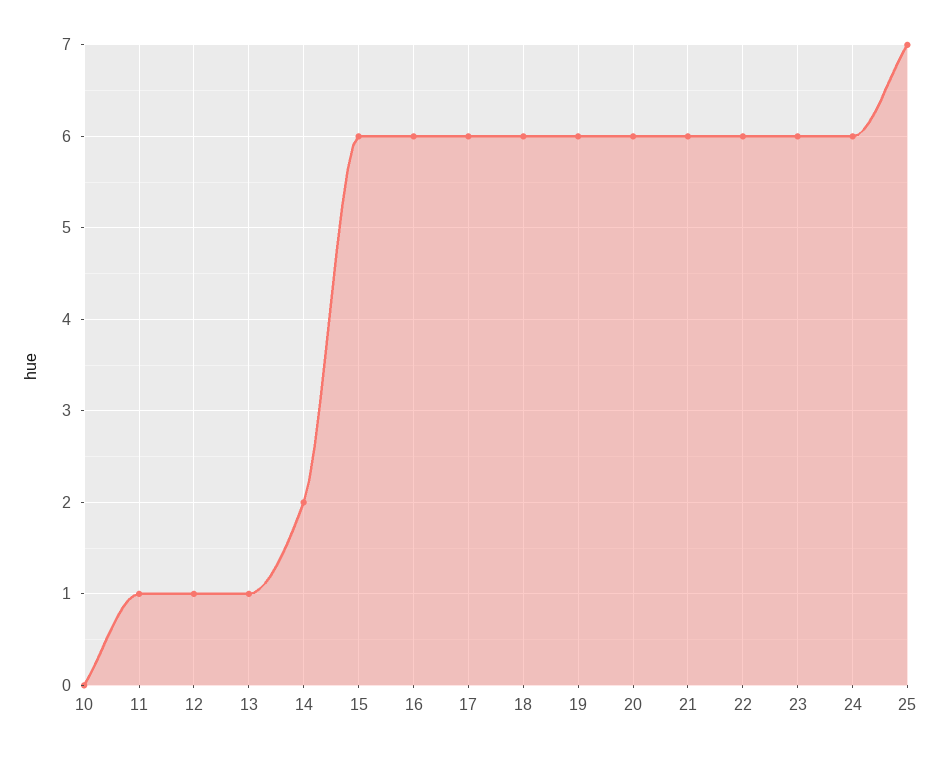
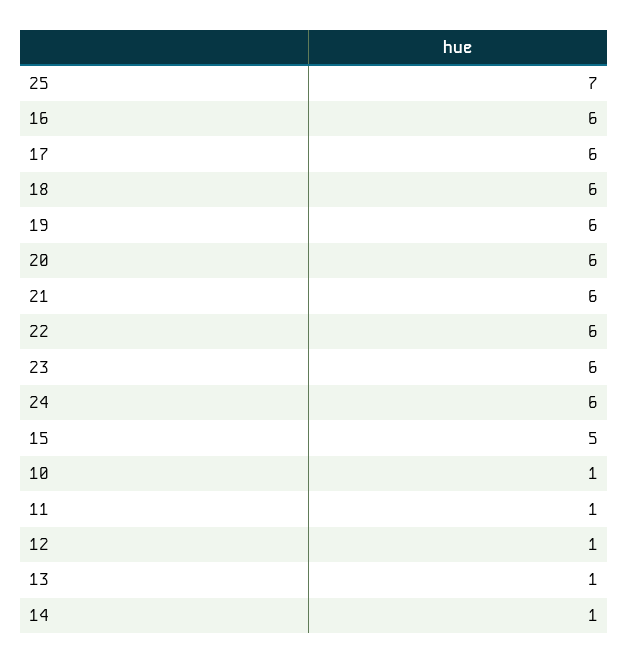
10: 0 -> 1
14: 2 -> 1
15: 6 -> 5

